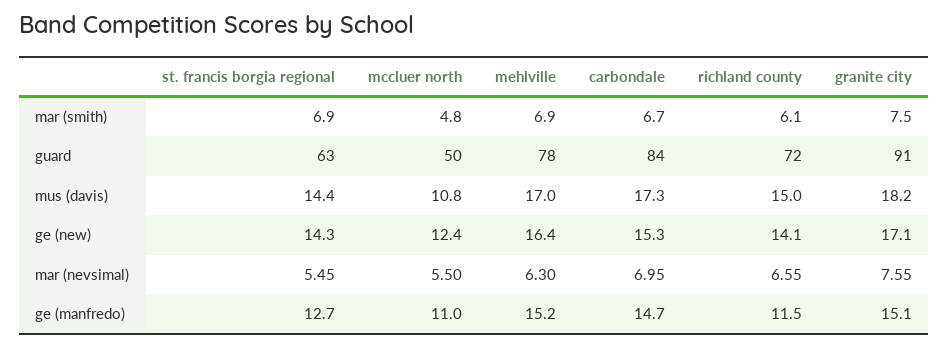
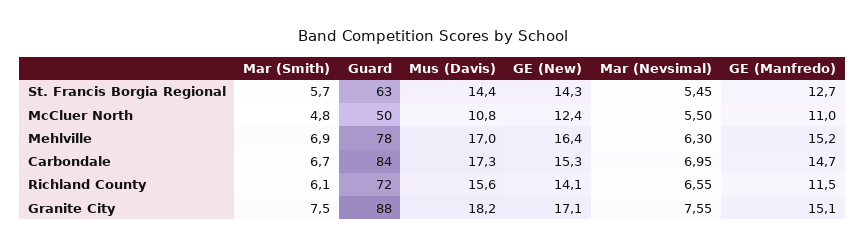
st. francis borgia regional, mar (smith): 6.9 -> 5.7
granite city, guard: 91 -> 88
richland county, mus (davis): 15 -> 15.6

